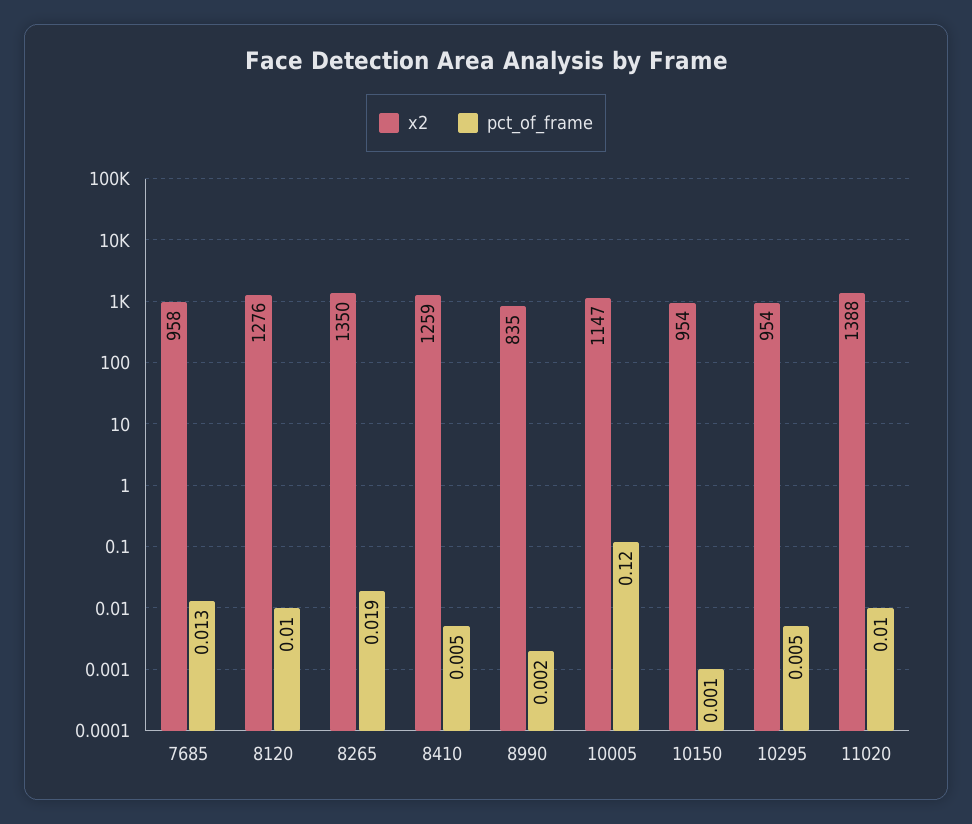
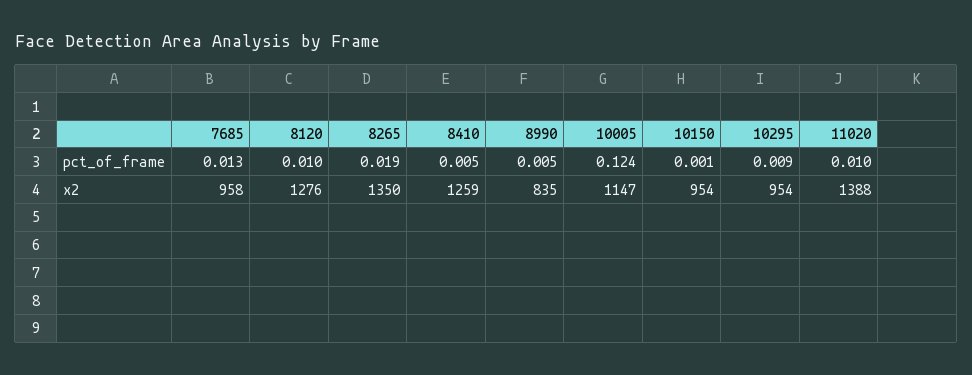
pct_of_frame, 8990: 0.002 -> 0.005
pct_of_frame, 10005: 0.12 -> 0.124
pct_of_frame, 10295: 0.005 -> 0.009

